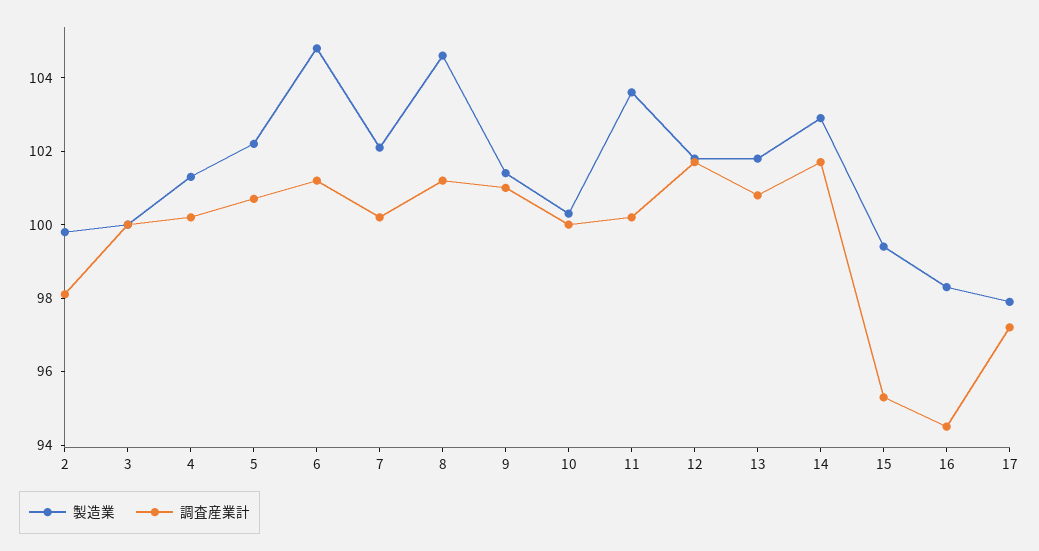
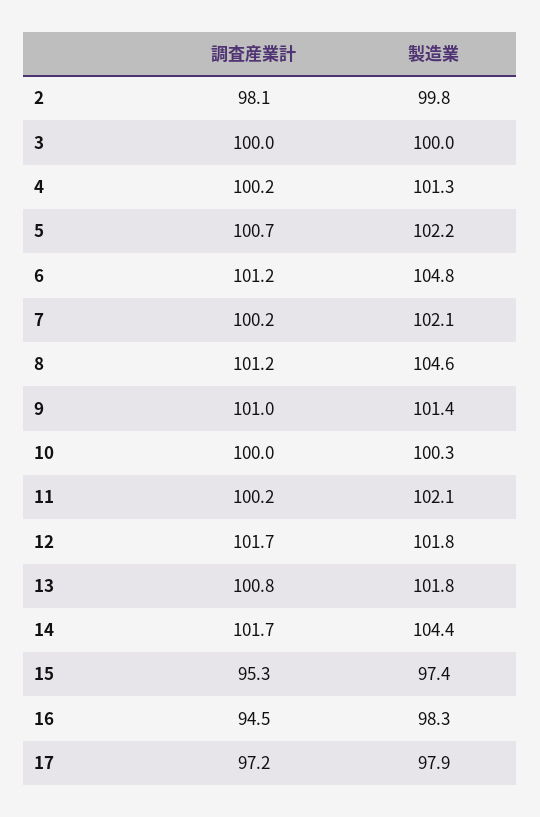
製造業, 11: 103.5 -> 102.1
製造業, 14: 103 -> 104.4
製造業, 15: 99.5 -> 97.4

